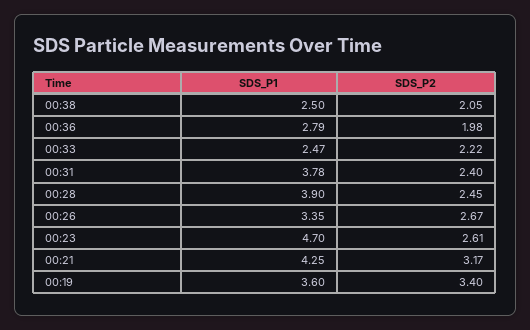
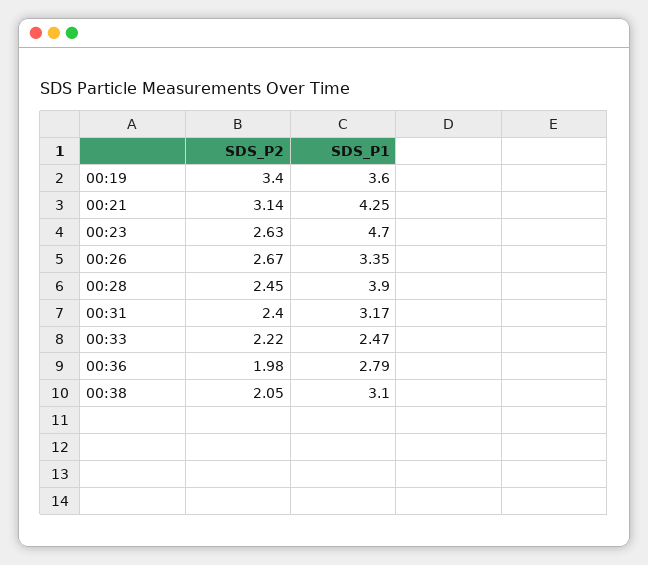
SDS_P1, 00:38: 2.5 -> 3.1
SDS_P1, 00:31: 3.78 -> 3.17
SDS_P2, 00:23: 2.61 -> 2.63
SDS_P2, 00:21: 3.17 -> 3.14

